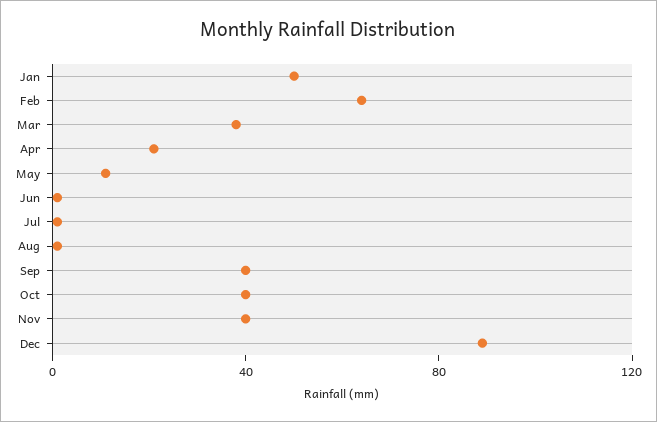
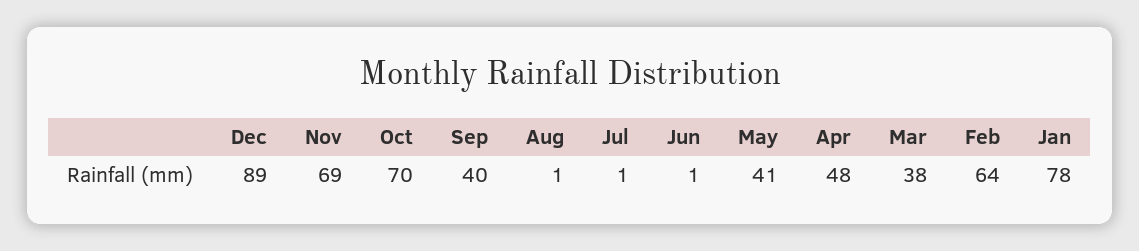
Jan: 50 -> 78
Apr: 20 -> 48
May: 10 -> 41
Oct: 40 -> 70
Nov: 40 -> 69

